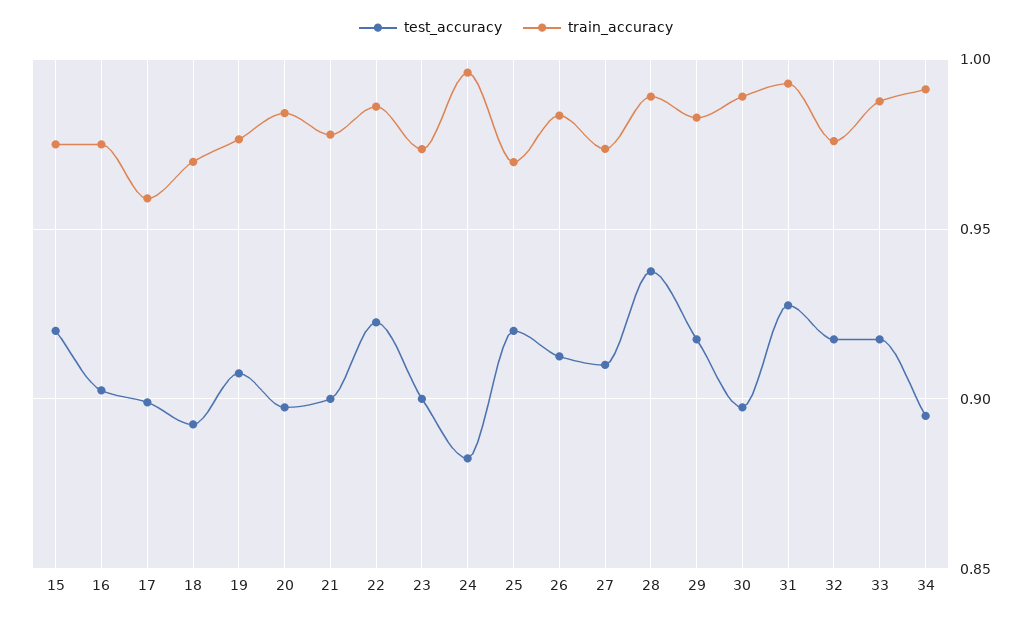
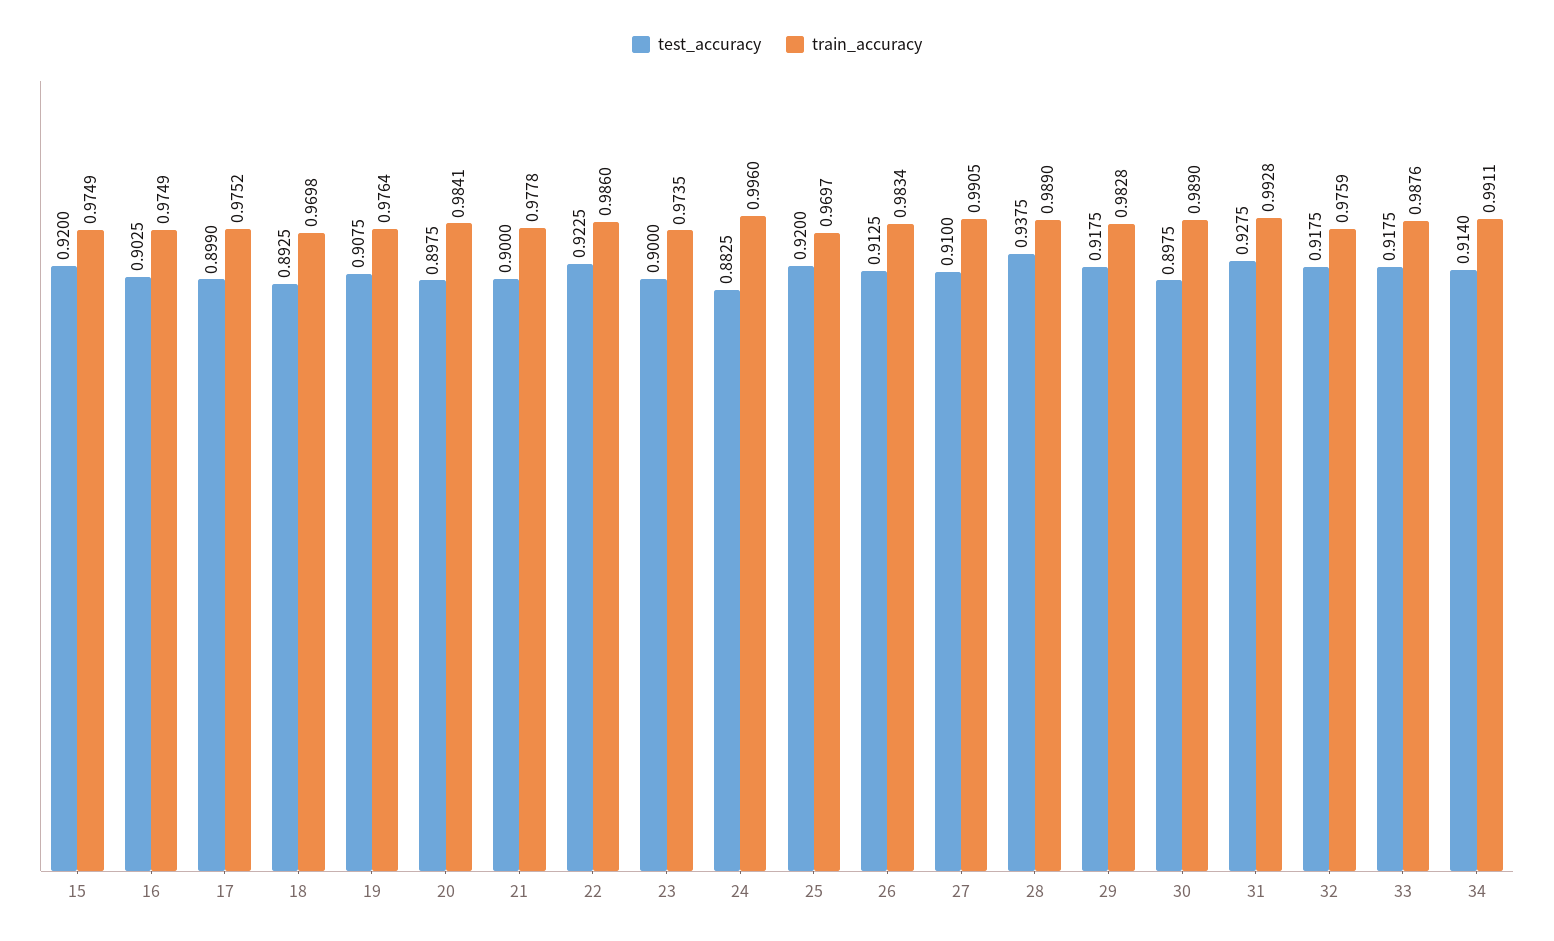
train_accuracy, 17: 0.96 -> 0.9752
train_accuracy, 27: 0.975 -> 0.9905
test_accuracy, 34: 0.895 -> 0.914

